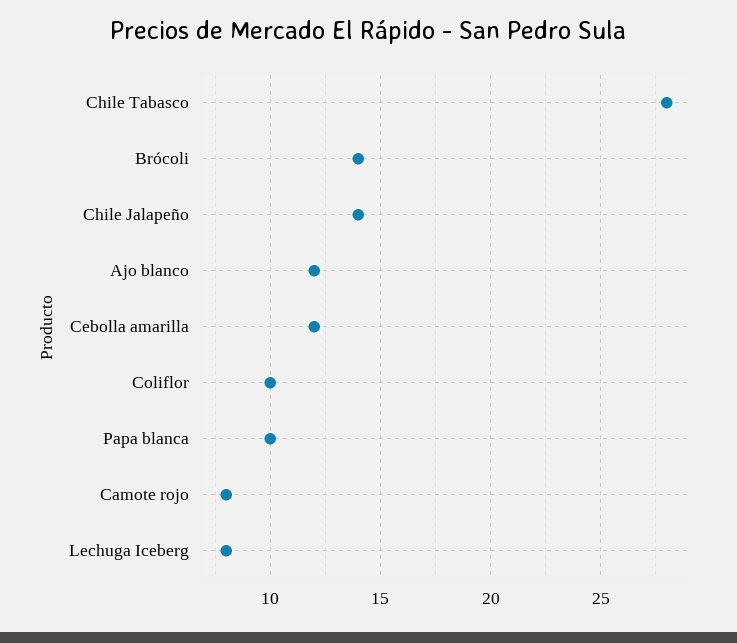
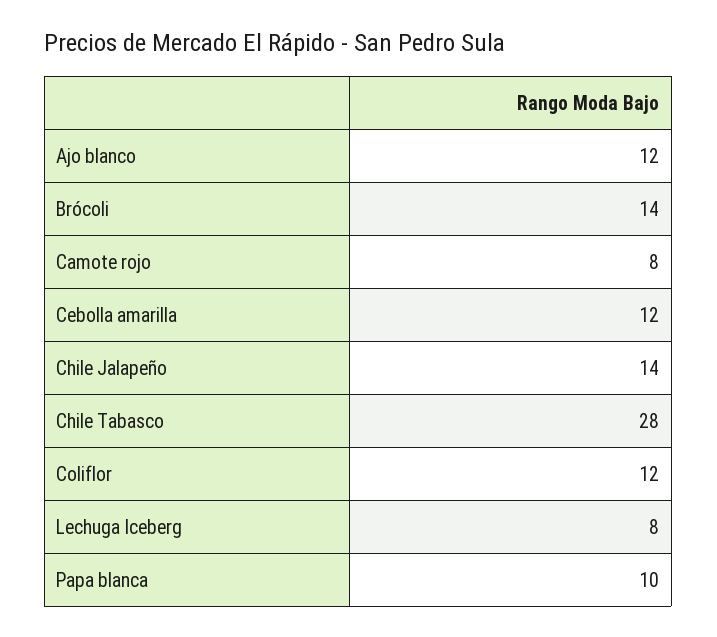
Coliflor: 10 -> 12

